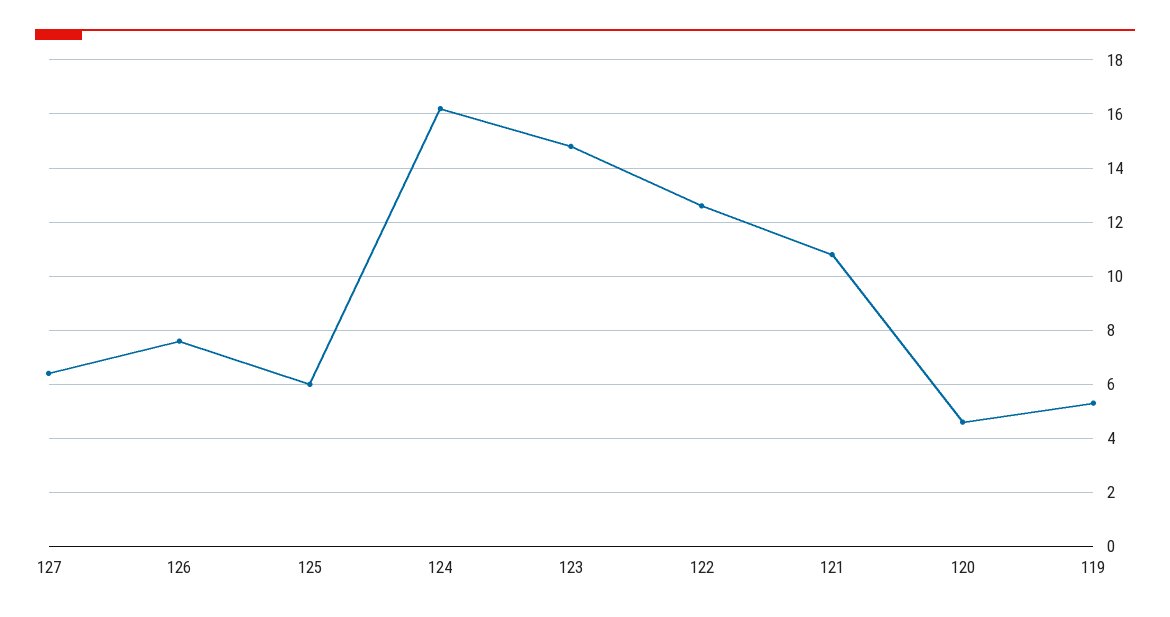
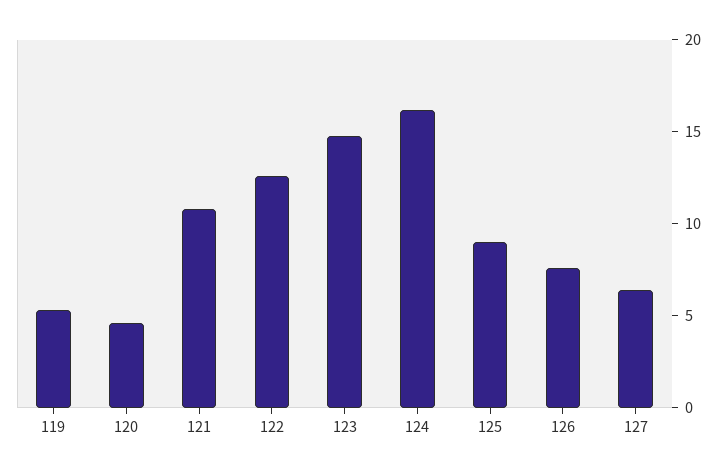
125: 6 -> 9

